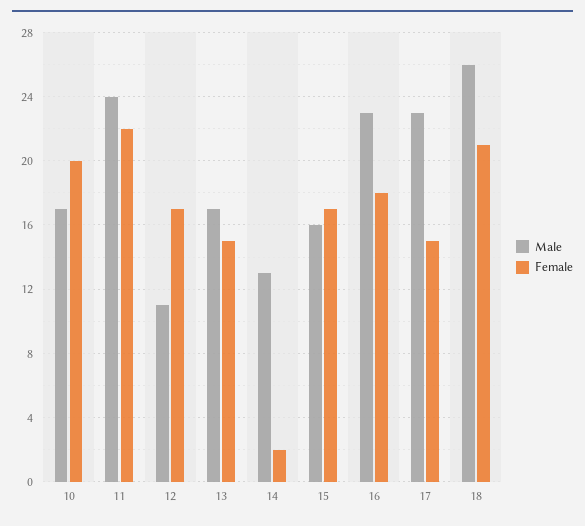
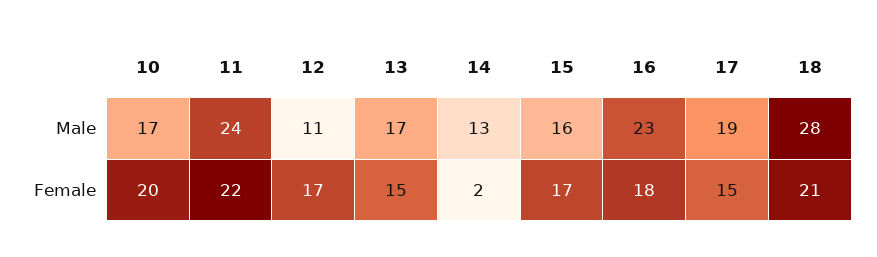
Male, 17: 23 -> 19
Male, 18: 26 -> 28

